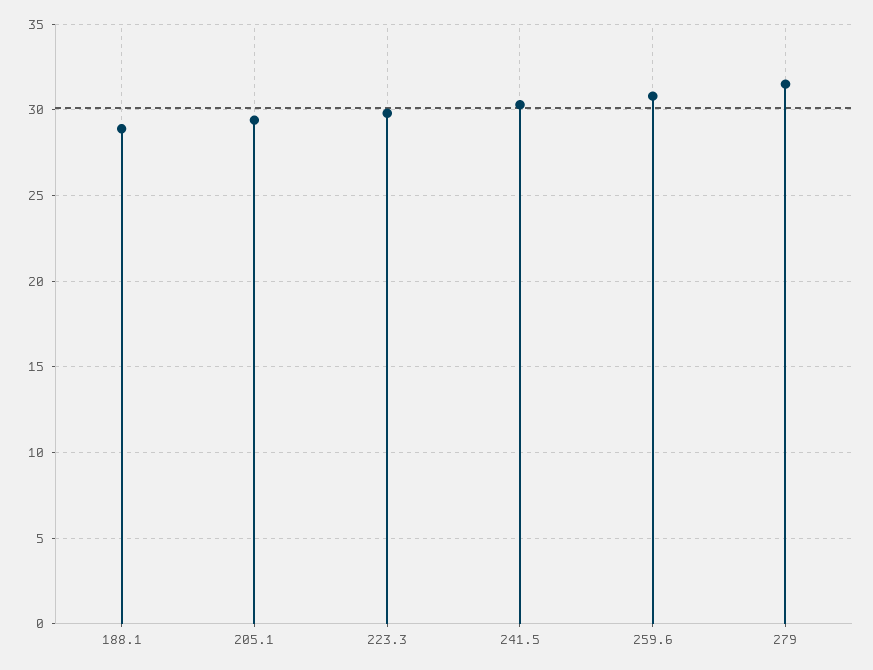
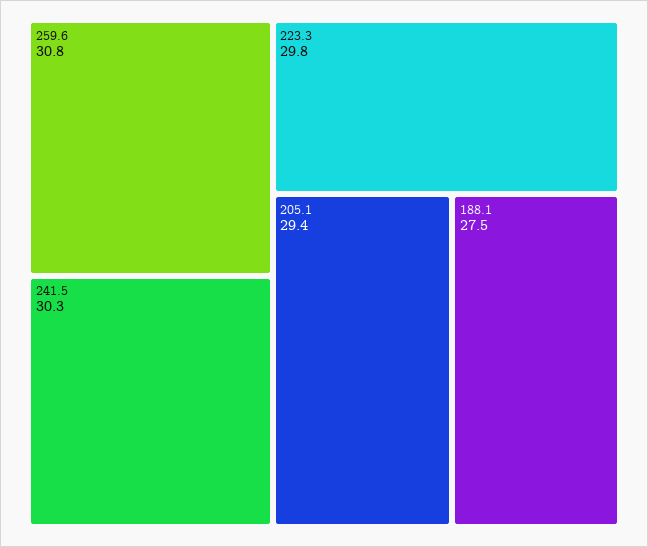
188.1: 29 -> 27.5
279: 31.5 -> none

